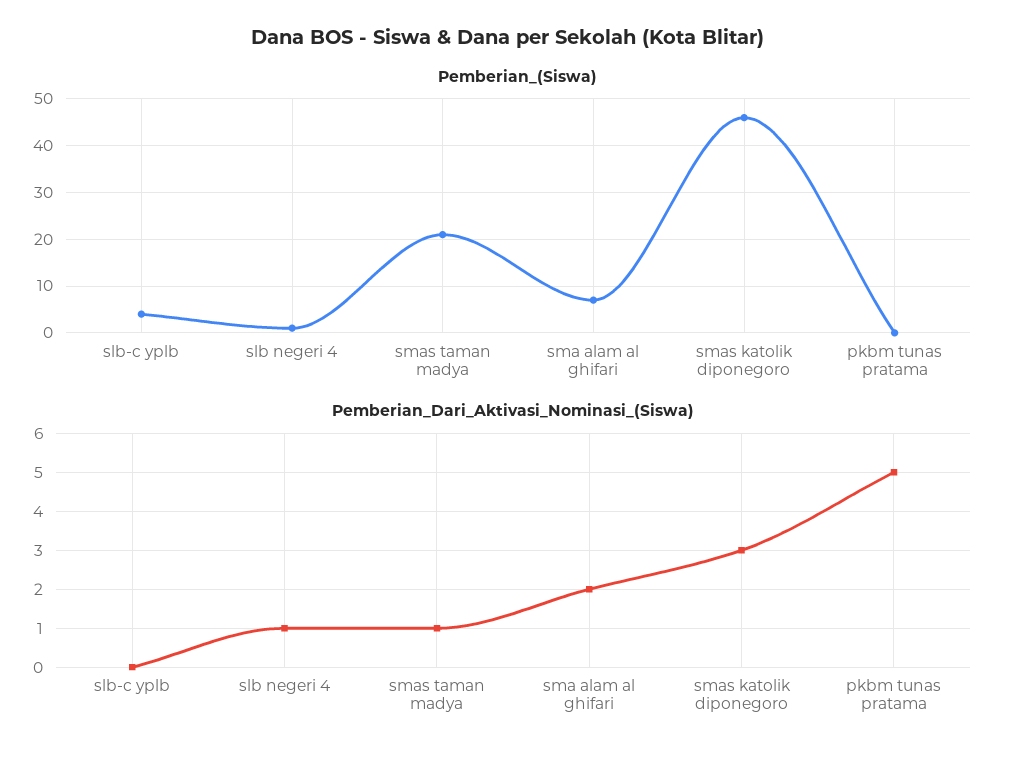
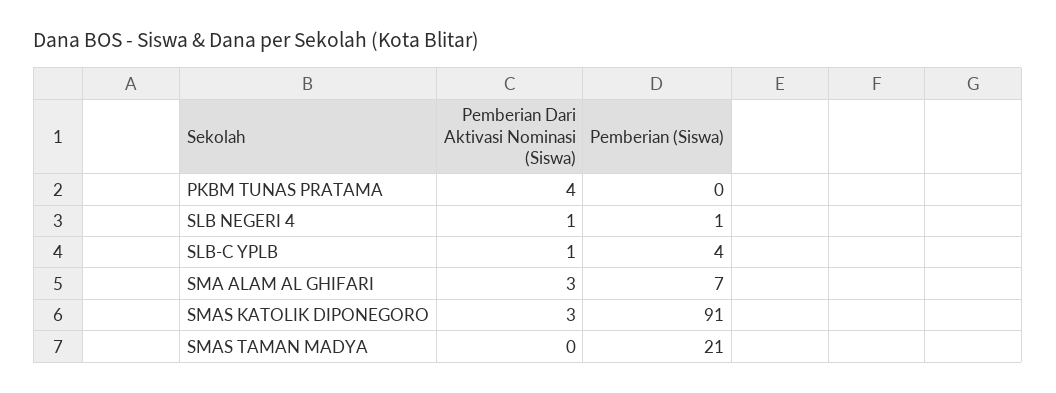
Pemberian_(Siswa), smas katolik diponegoro: 45 -> 91
Pemberian_Dari_Aktivasi_Nominasi_(Siswa), slb-c yplb: 0 -> 1
Pemberian_Dari_Aktivasi_Nominasi_(Siswa), smas taman madya: 1 -> 0
Pemberian_Dari_Aktivasi_Nominasi_(Siswa), sma alam al ghifari: 2 -> 3
Pemberian_Dari_Aktivasi_Nominasi_(Siswa), pkbm tunas pratama: 5 -> 4

